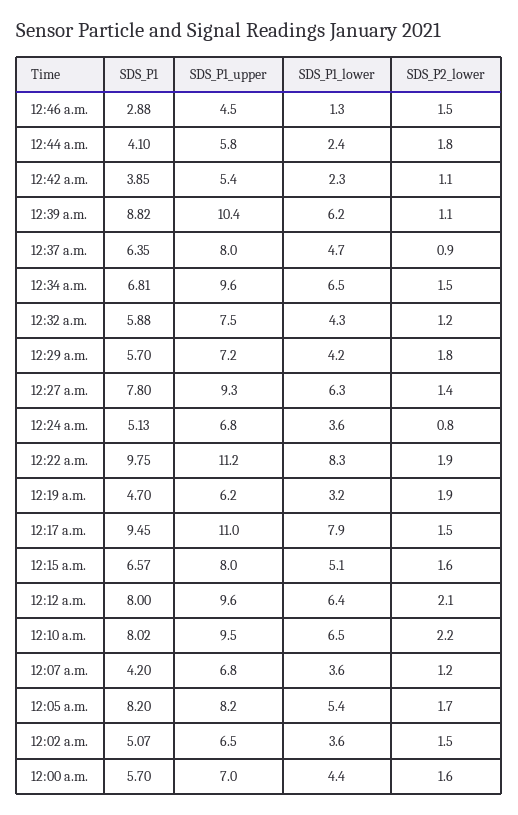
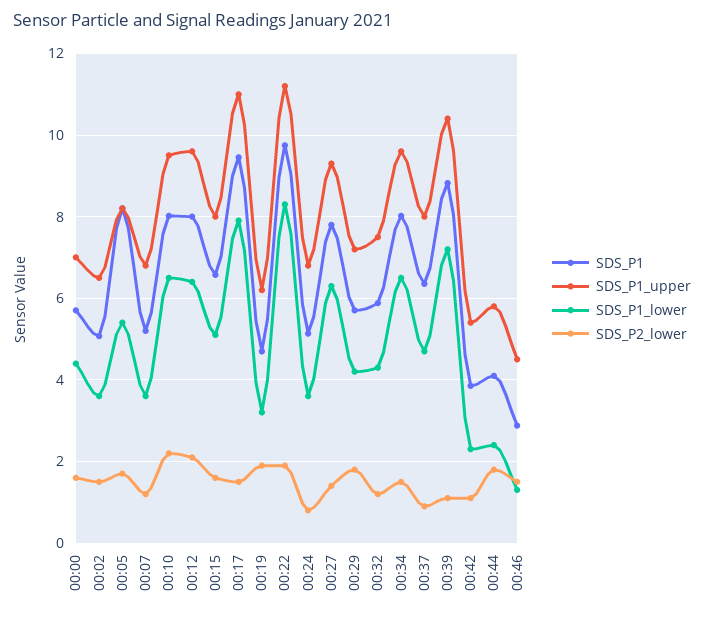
SDS_P1_lower, 12:39 a.m.: 6.2 -> 7.2
SDS_P1, 12:34 a.m.: 6.81 -> 8
SDS_P1, 12:07 a.m.: 4.2 -> 5.2

